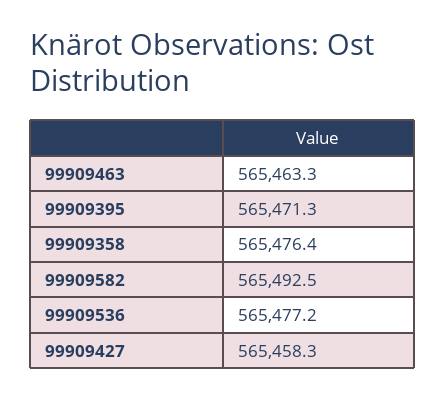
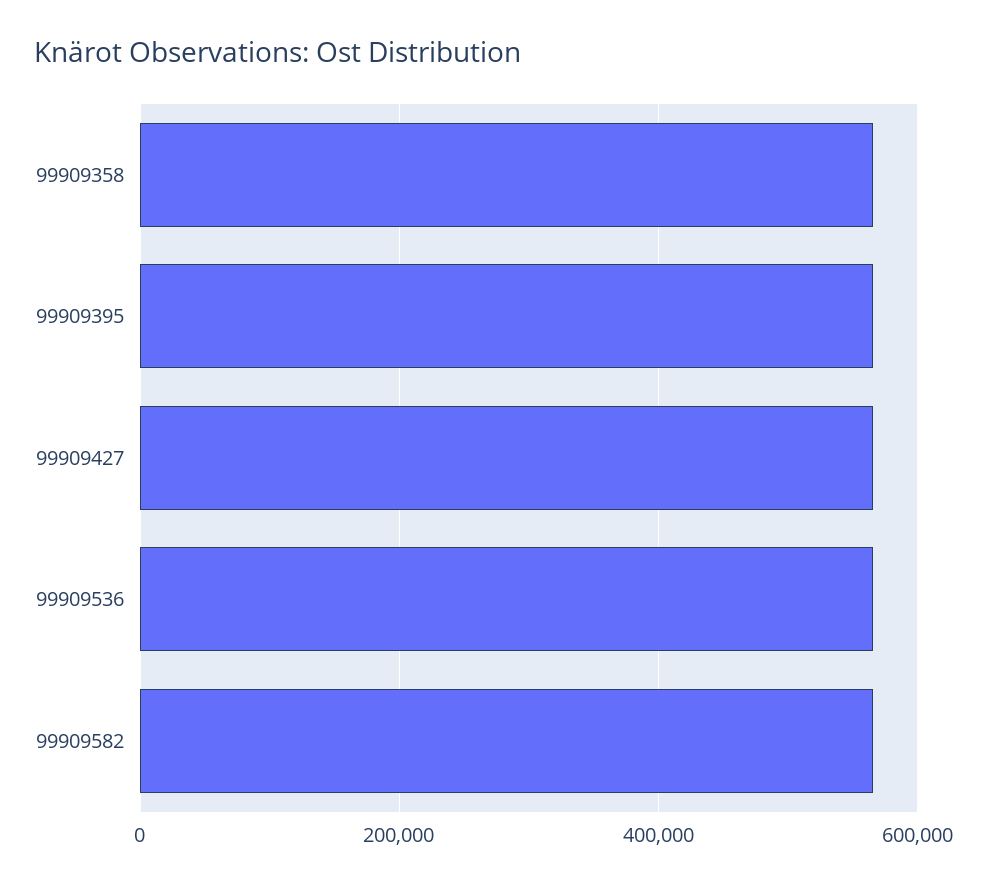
99909463: 565463.3 -> none

